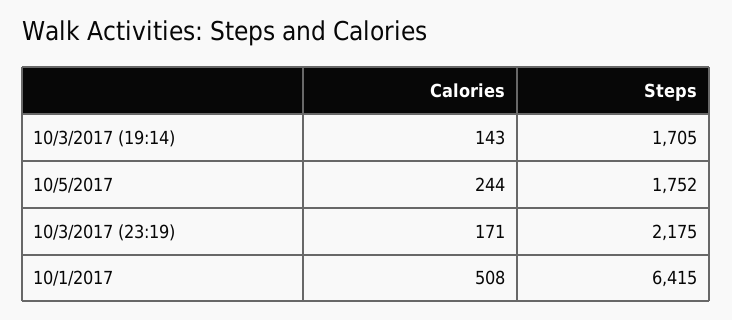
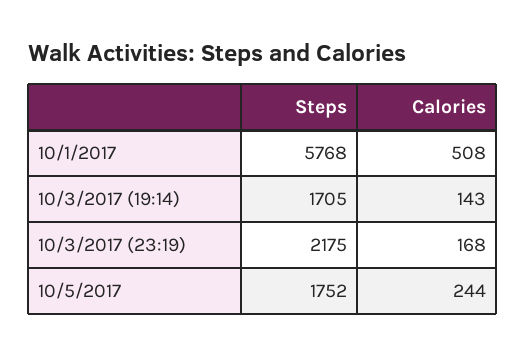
Calories, 10/3/2017 (23:19): 171 -> 168
Steps, 10/1/2017: 6415 -> 5768

